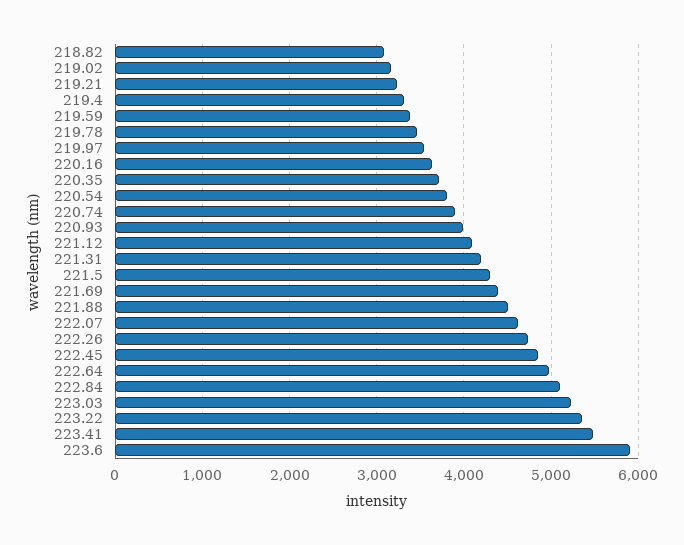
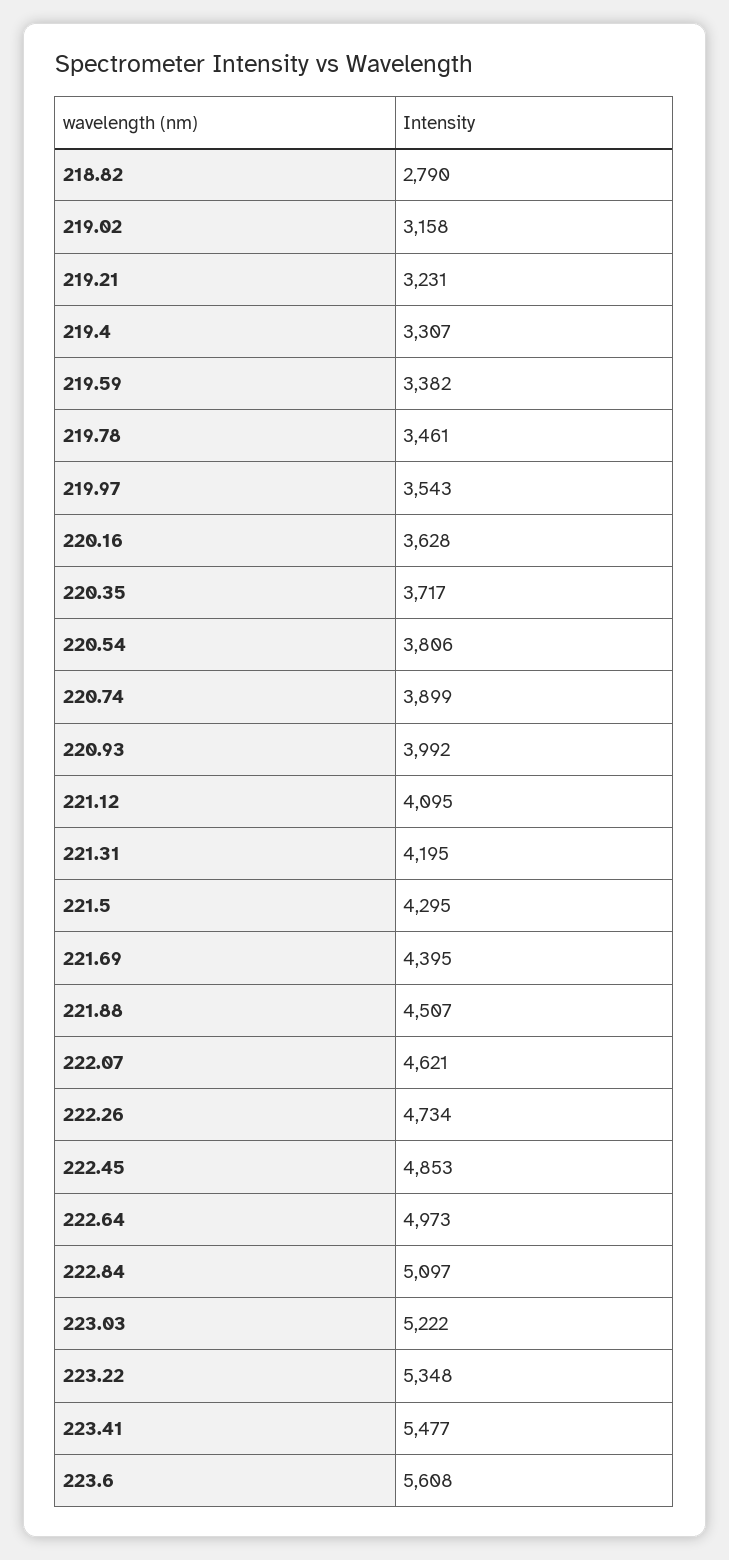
218.82: 3100 -> 2790
223.6: 5900 -> 5608

